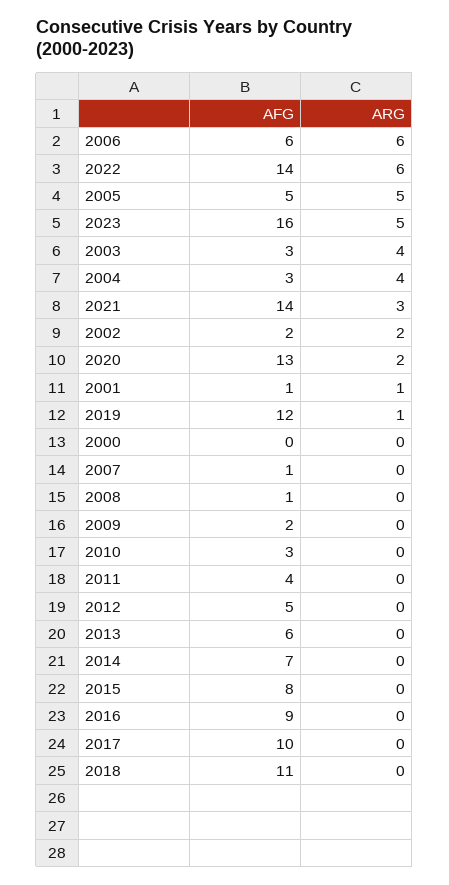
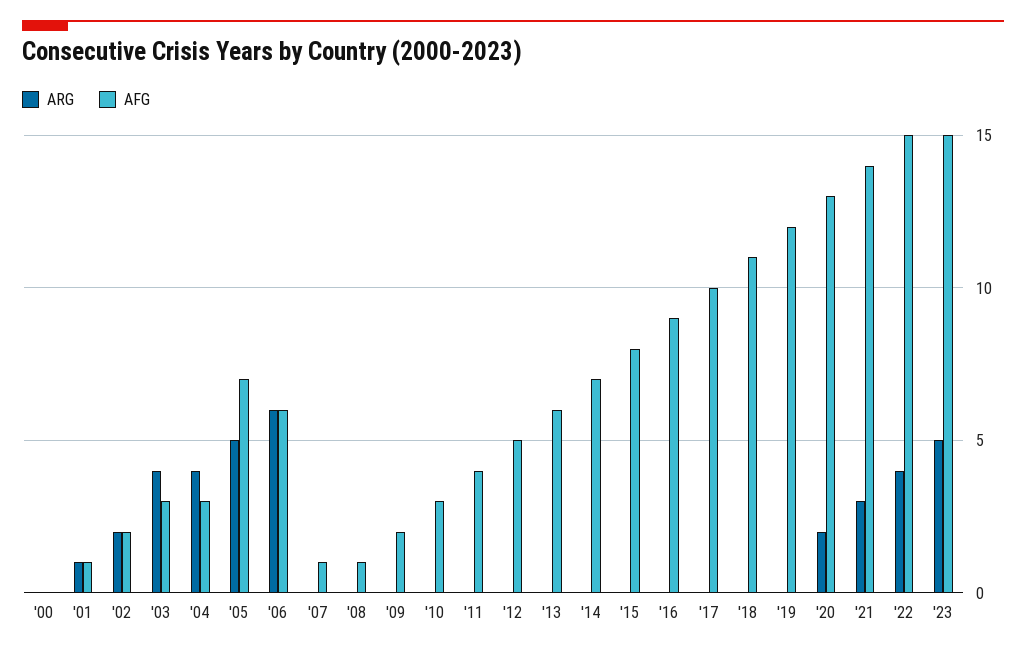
AFG, 2022: 14 -> 15
ARG, 2022: 6 -> 4
AFG, 2005: 5 -> 7
AFG, 2023: 16 -> 15
ARG, 2019: 1 -> 0

